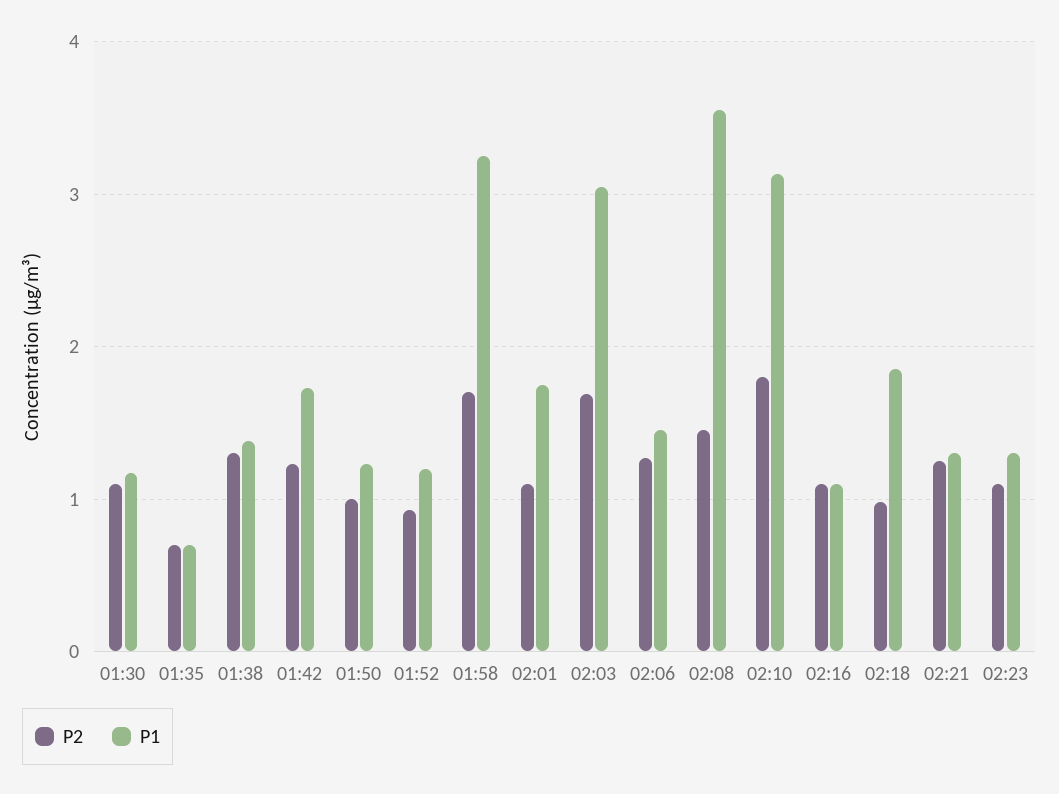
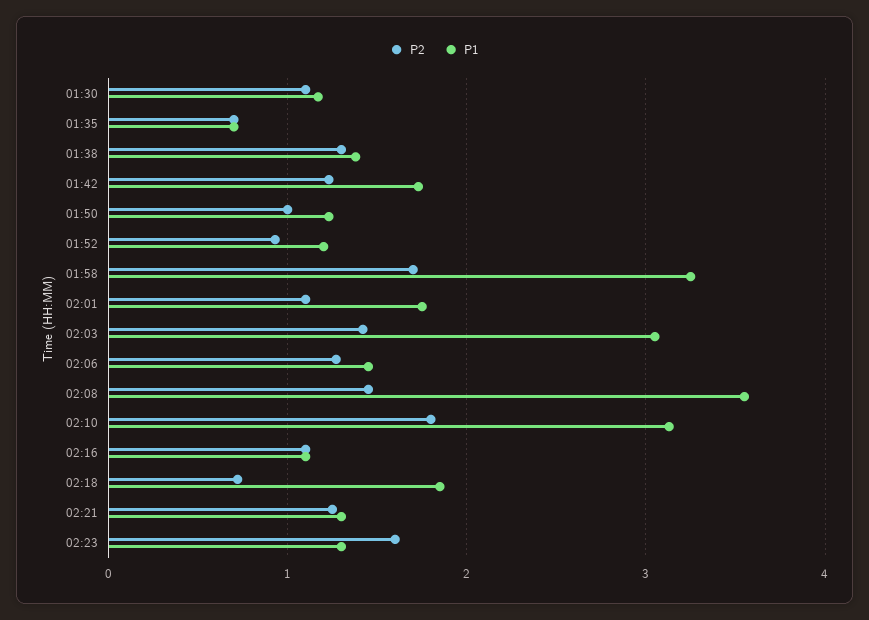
P2, 02:03: 1.7 -> 1.4
P2, 02:18: 1 -> 0.7
P2, 02:23: 1.1 -> 1.6

